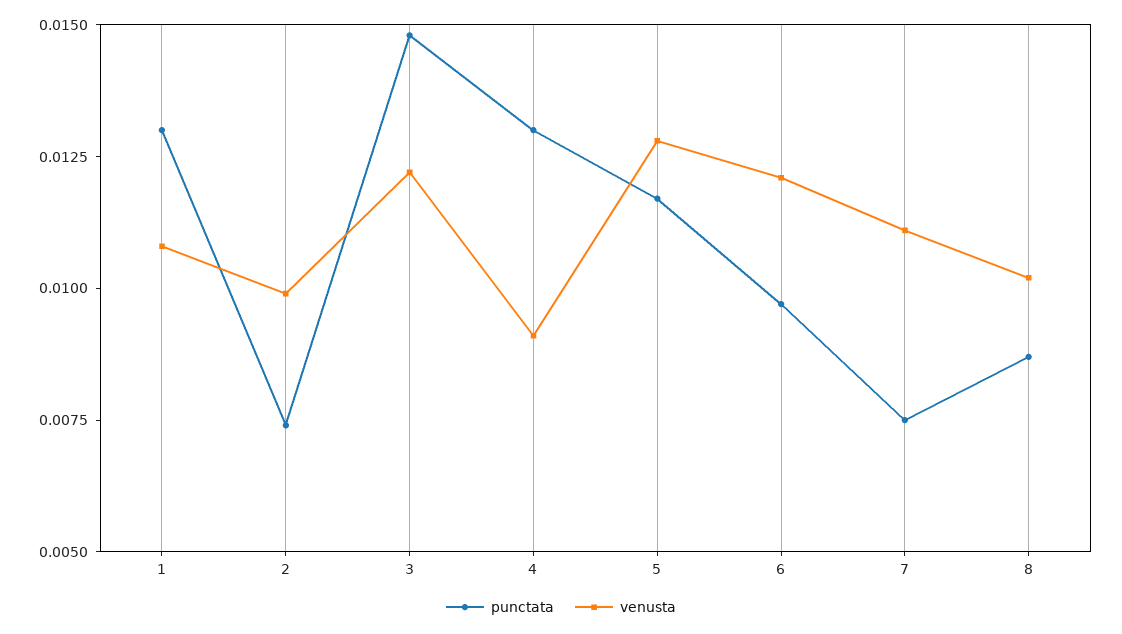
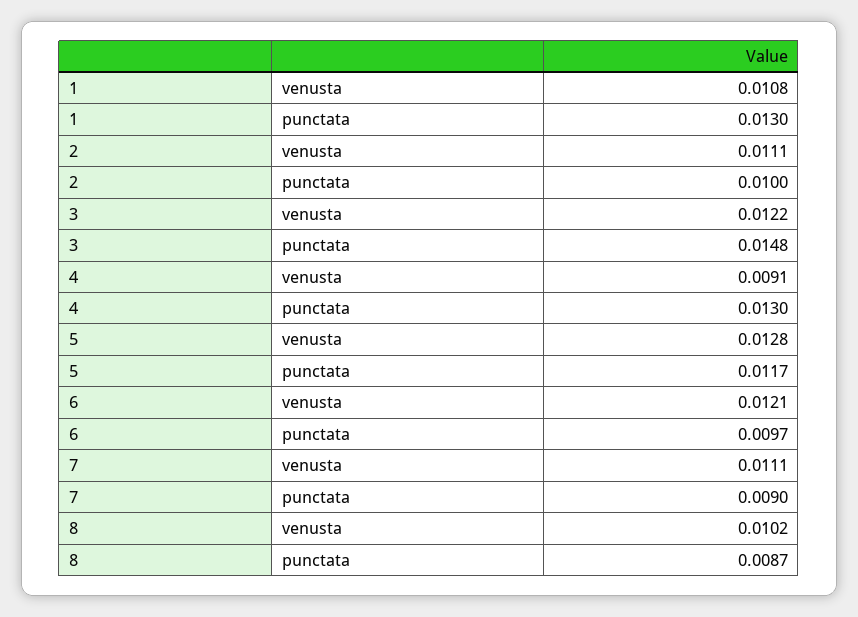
punctata, 2: 0.0075 -> 0.01
venusta, 2: 0.01 -> 0.0111
punctata, 7: 0.0075 -> 0.009

